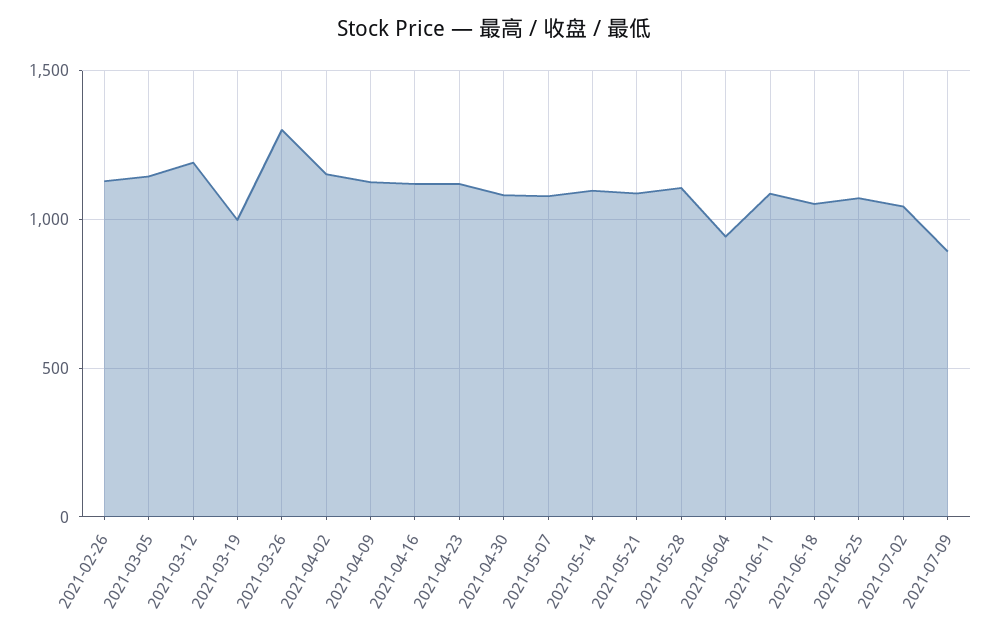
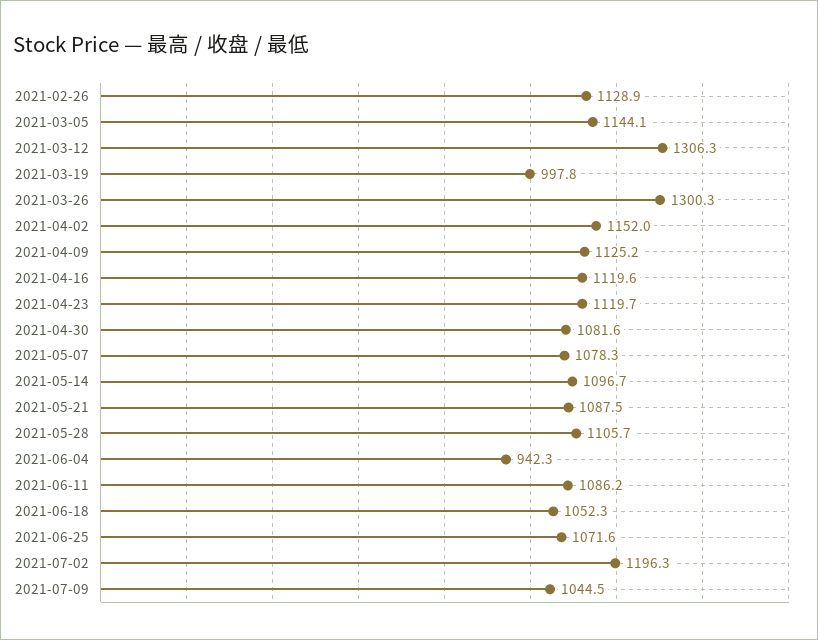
2021-03-12: 1200 -> 1306.3
2021-07-02: 1050 -> 1196.3
2021-07-09: 900 -> 1044.5

